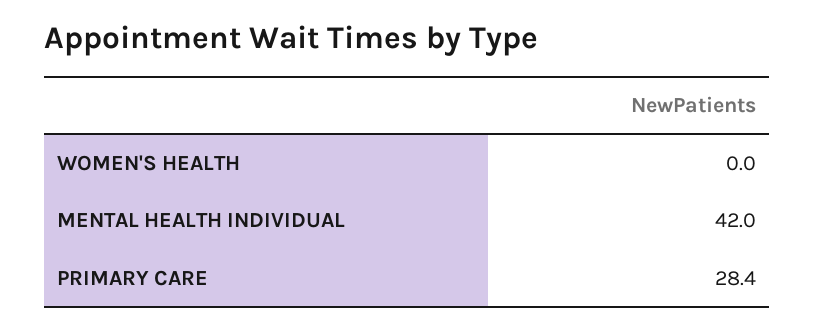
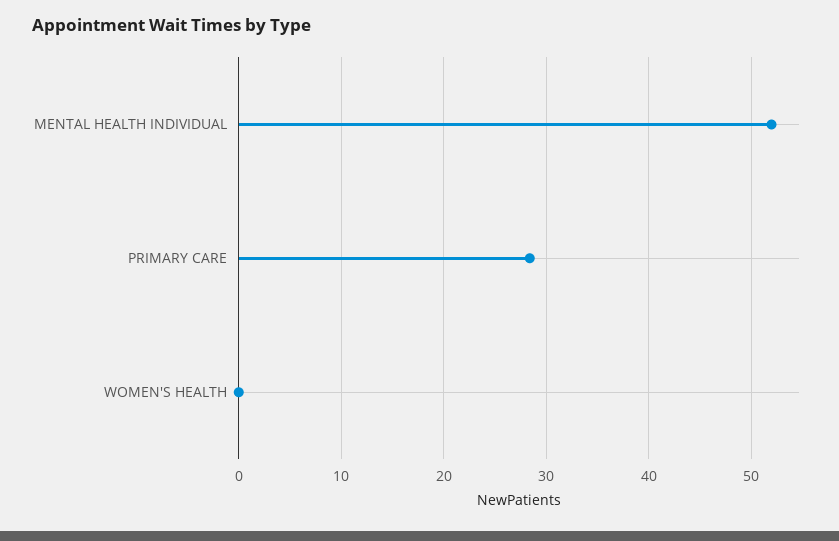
MENTAL HEALTH INDIVIDUAL: 42 -> 52

